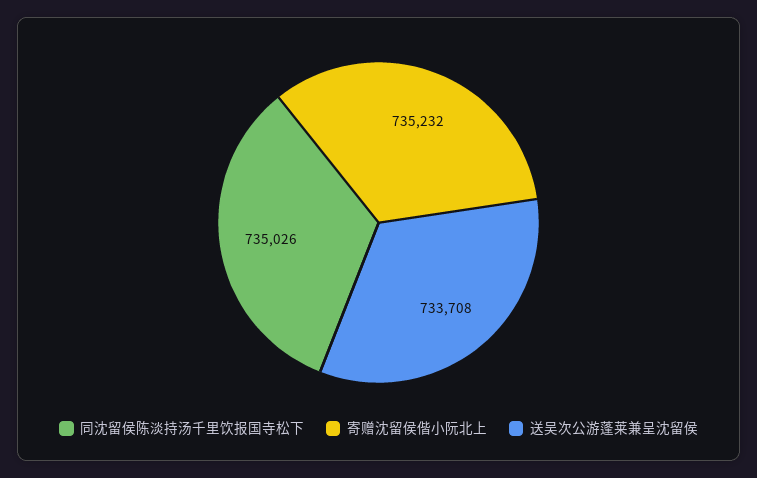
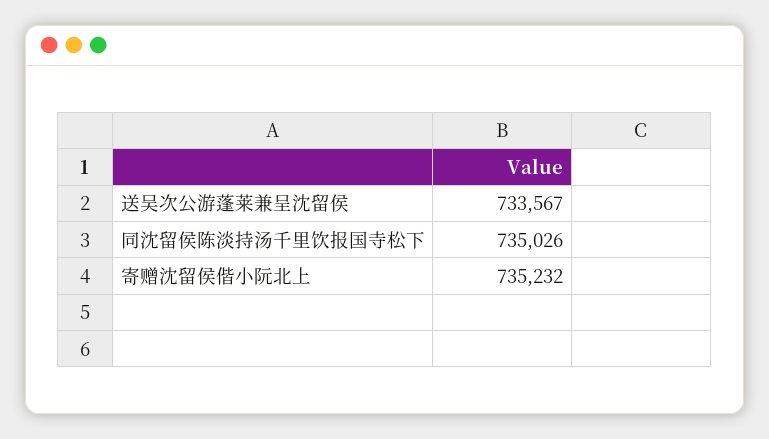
送吴次公游蓬莱兼呈沈留侯: 733708 -> 733567

